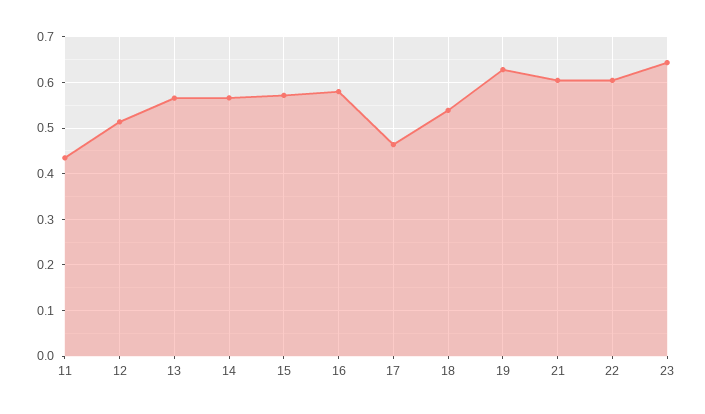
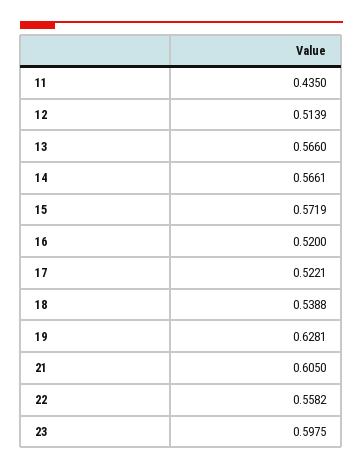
16: 0.58 -> 0.52
17: 0.46 -> 0.5221
22: 0.6 -> 0.5582
23: 0.64 -> 0.5975

